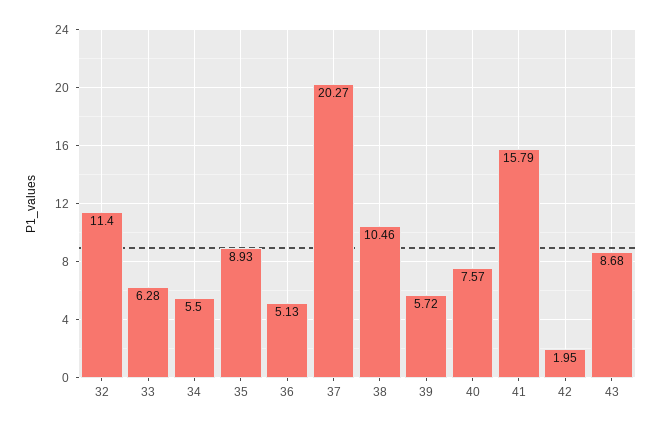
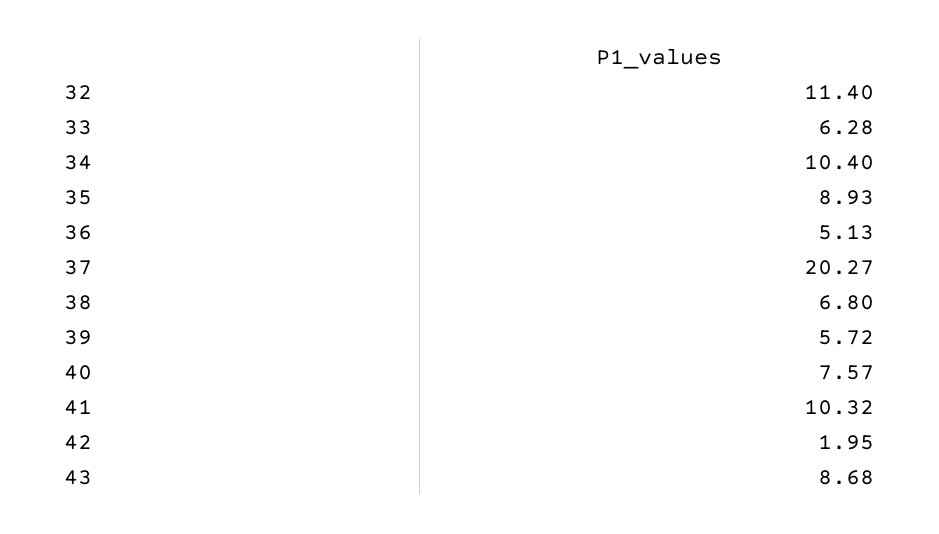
34: 5.5 -> 10.4
38: 10.46 -> 6.8
41: 15.79 -> 10.32

